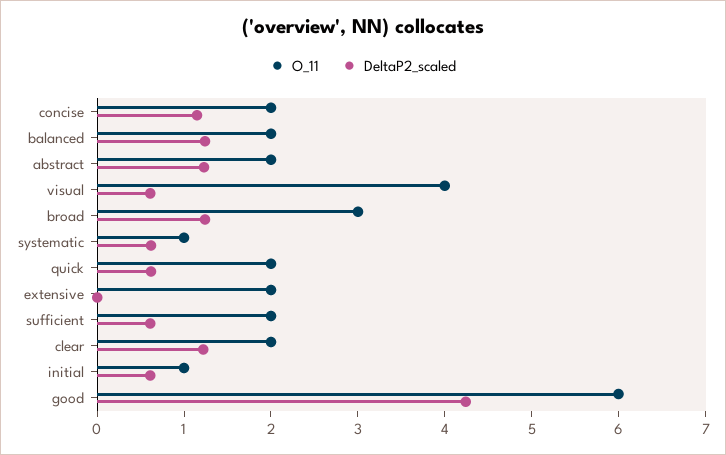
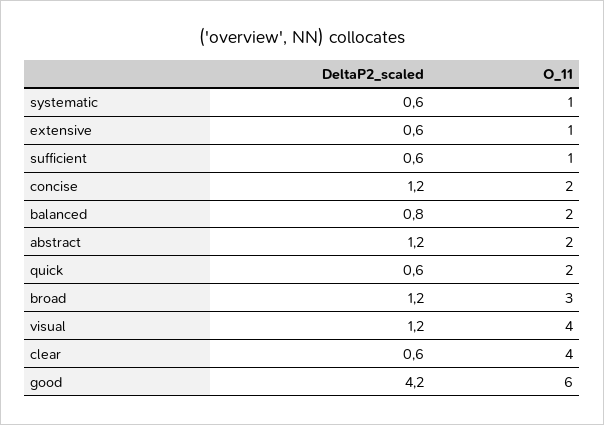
DeltaP2_scaled, balanced: 1.2 -> 0.8
DeltaP2_scaled, visual: 0.6 -> 1.2
O_11, extensive: 2 -> 1
DeltaP2_scaled, extensive: 0 -> 0.6
O_11, sufficient: 2 -> 1
O_11, clear: 2 -> 4
DeltaP2_scaled, clear: 1.2 -> 0.6
O_11, initial: 1 -> none
DeltaP2_scaled, initial: 0.6 -> none

